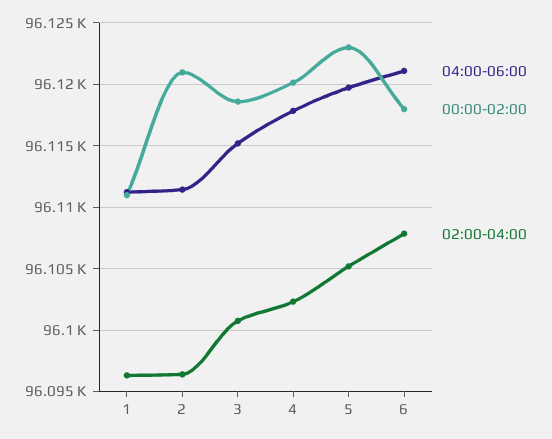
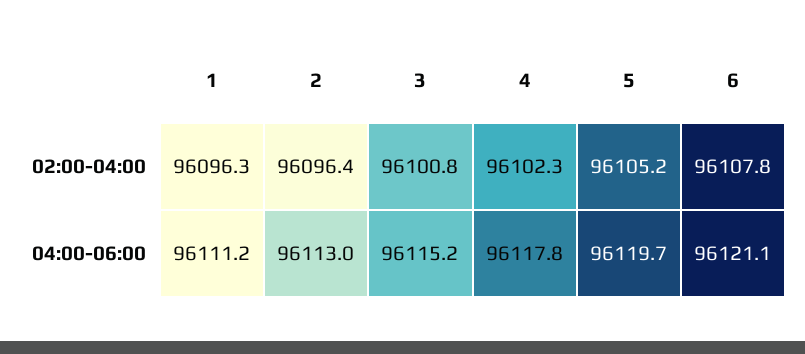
00:00-02:00, 1: 96111 -> none
04:00-06:00, 2: 96111.5 -> 96113
00:00-02:00, 2: 96121 -> none
00:00-02:00, 3: 96118.5 -> none
00:00-02:00, 4: 96120 -> none
00:00-02:00, 5: 96123 -> none
00:00-02:00, 6: 96118 -> none

